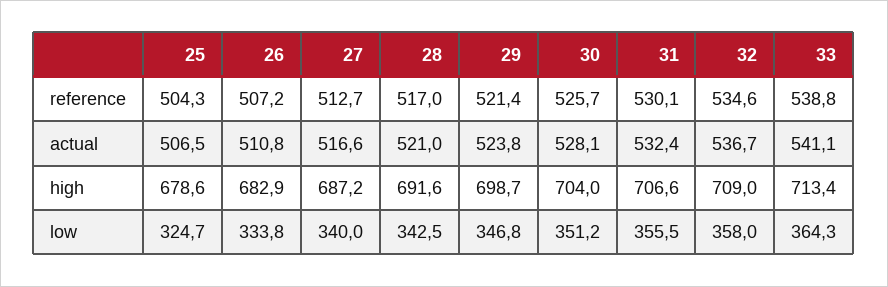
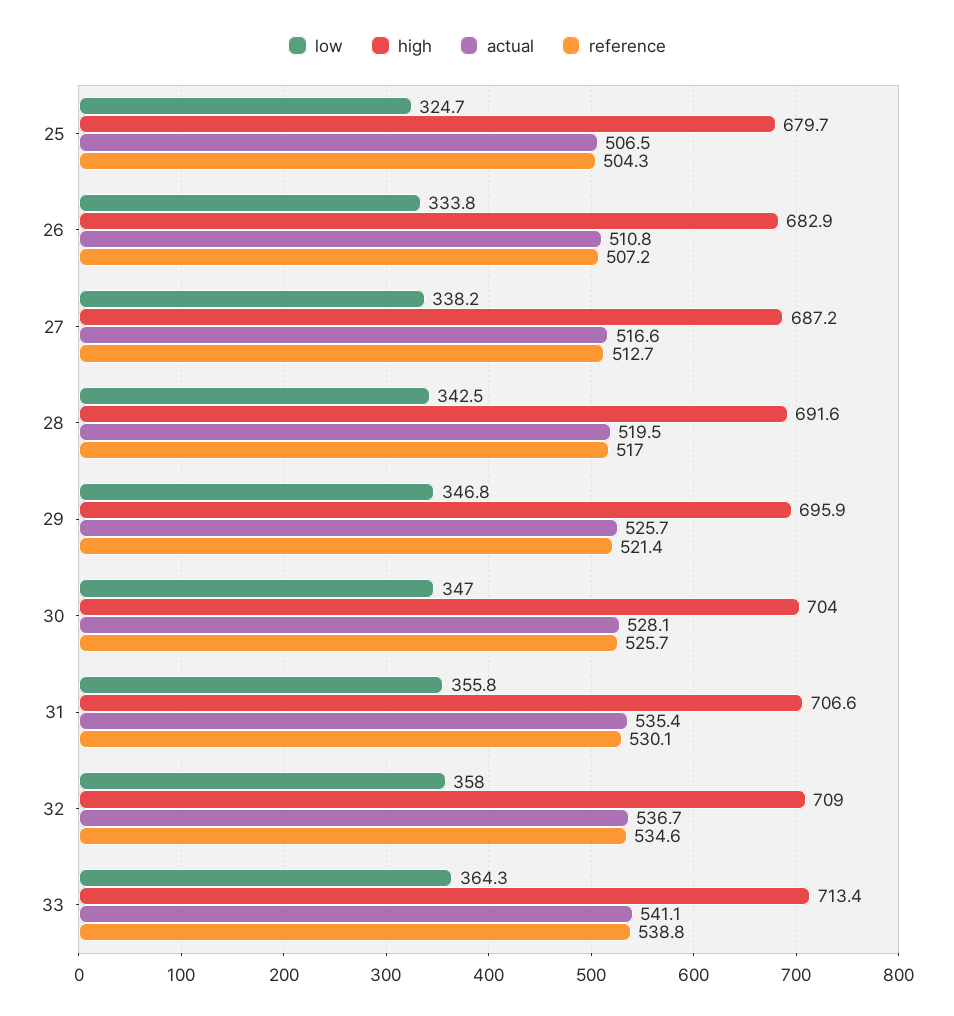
actual, 28: 521 -> 519.5
actual, 29: 523.8 -> 525.7
actual, 31: 532.4 -> 535.4
high, 25: 678.6 -> 679.7
high, 29: 698.7 -> 695.9
low, 27: 340 -> 338.2
low, 30: 351.2 -> 347
low, 31: 355.5 -> 355.8

